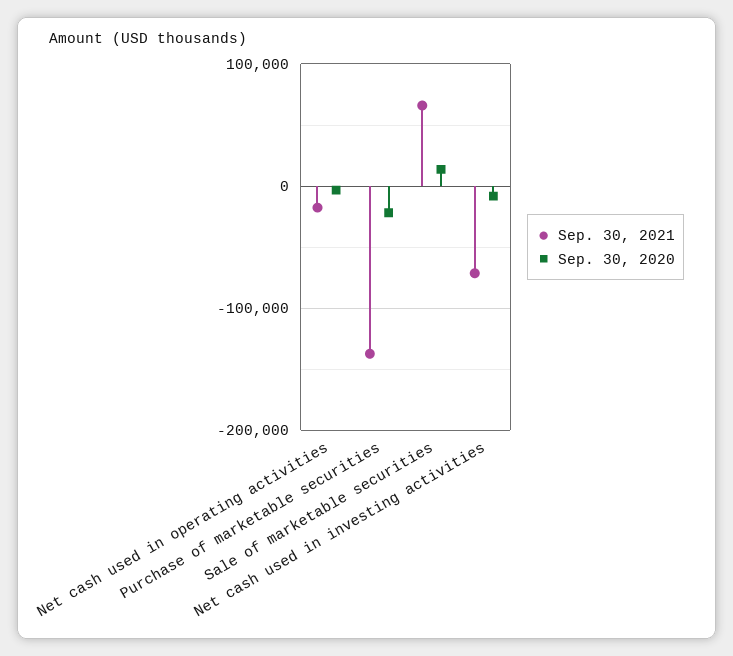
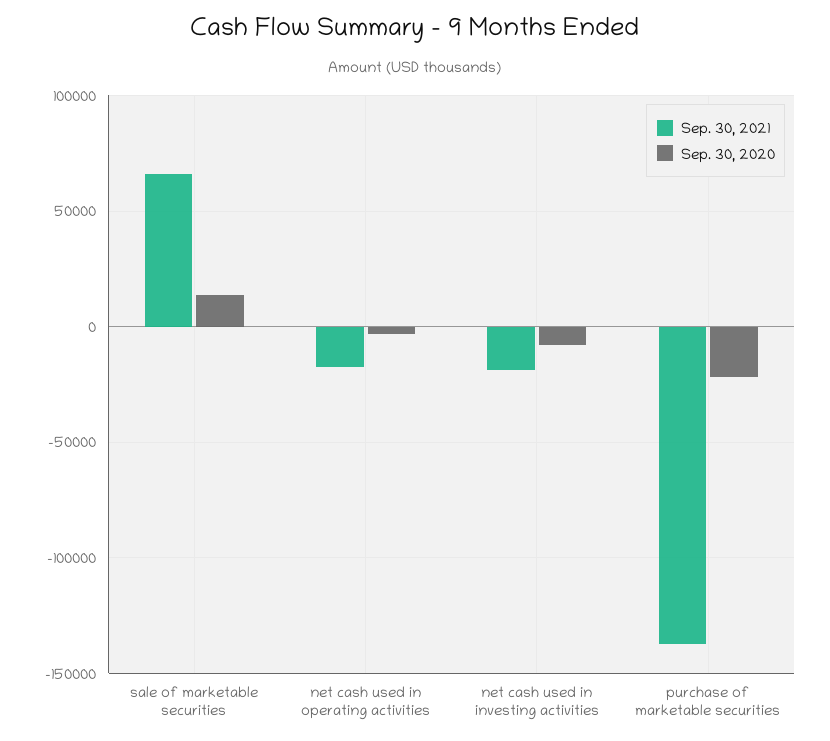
Sep. 30, 2021, Net cash used in investing activities: -70000 -> -20000

